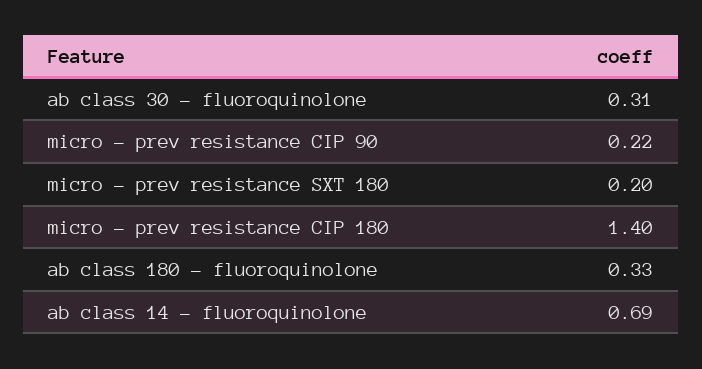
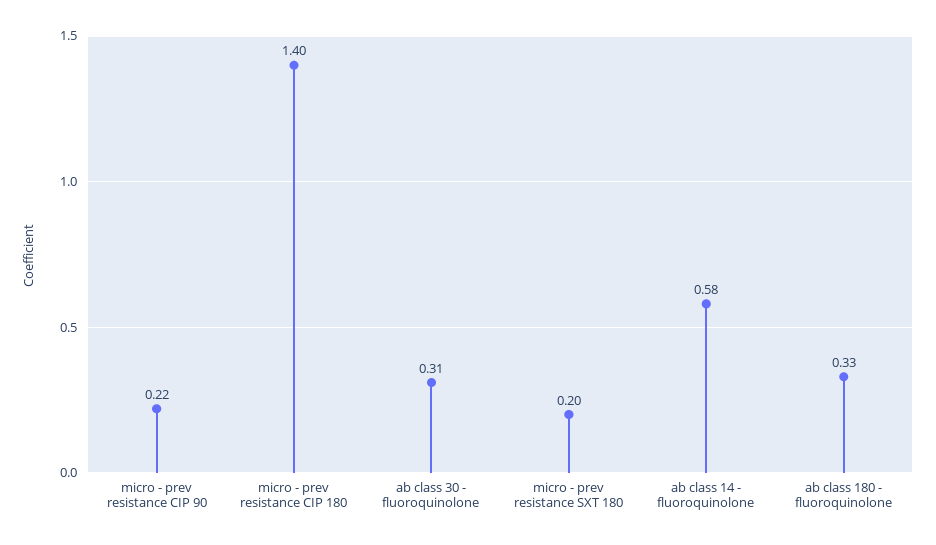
ab class 14 - fluoroquinolone: 0.69 -> 0.58

